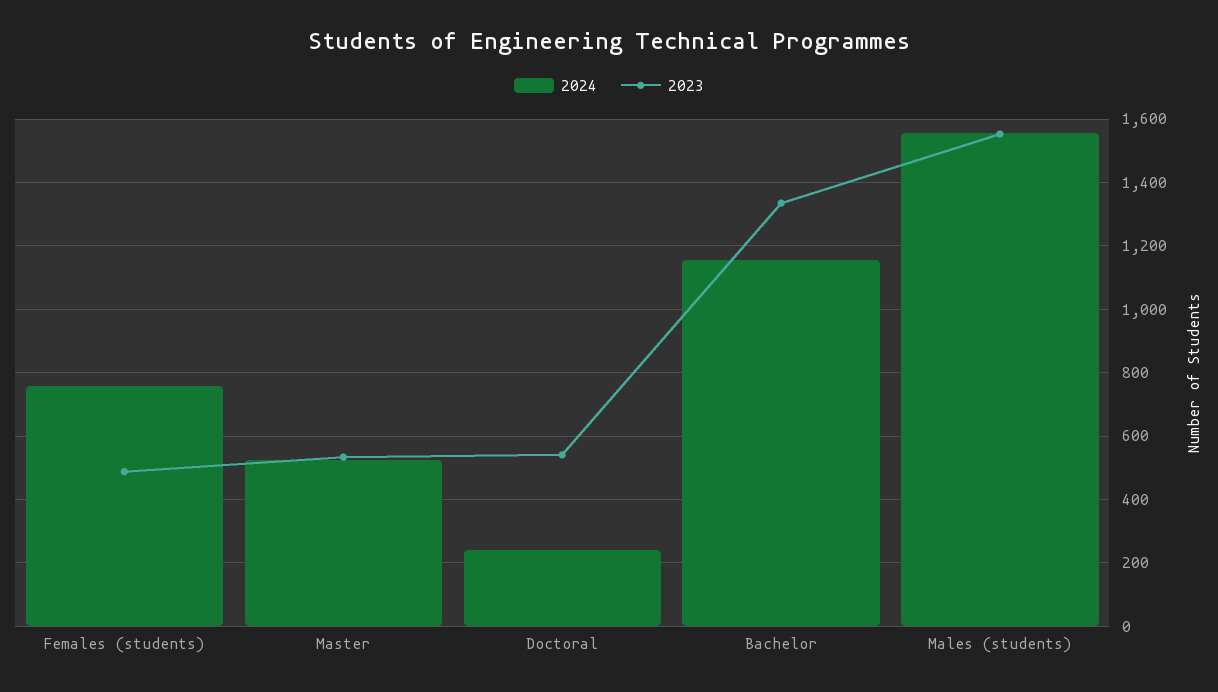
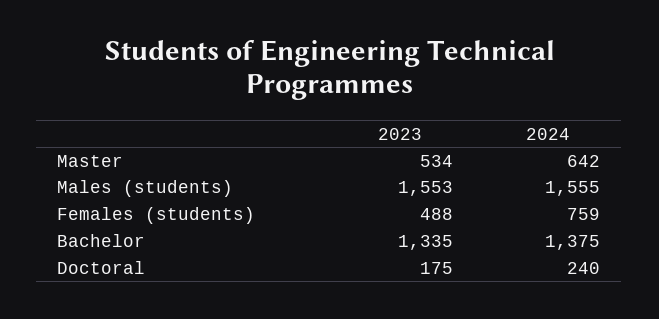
2024, Master: 520 -> 642
2023, Doctoral: 540 -> 175
2024, Bachelor: 1160 -> 1375

